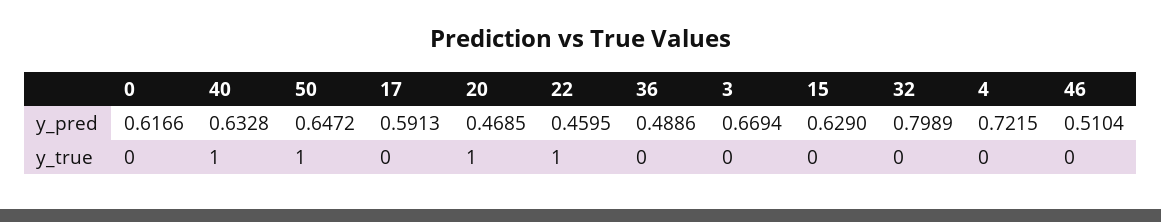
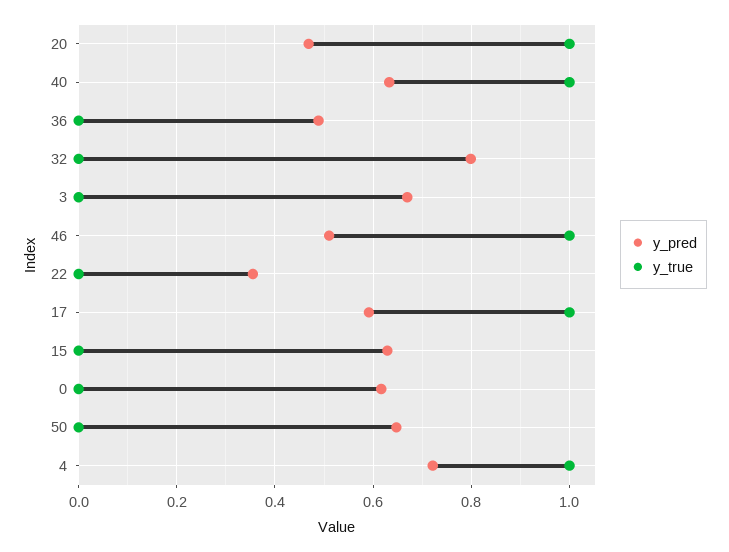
y_pred, 22: 0.4595 -> 0.36
y_true, 50: 1 -> 0
y_true, 17: 0 -> 1
y_true, 22: 1 -> 0
y_true, 4: 0 -> 1
y_true, 46: 0 -> 1

